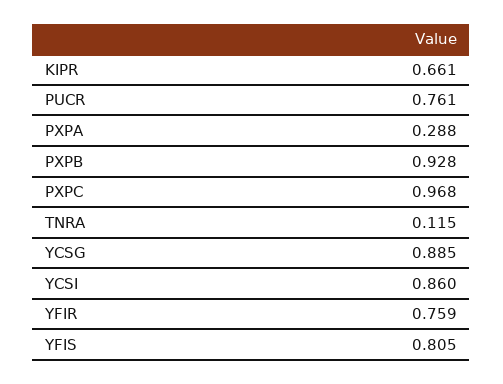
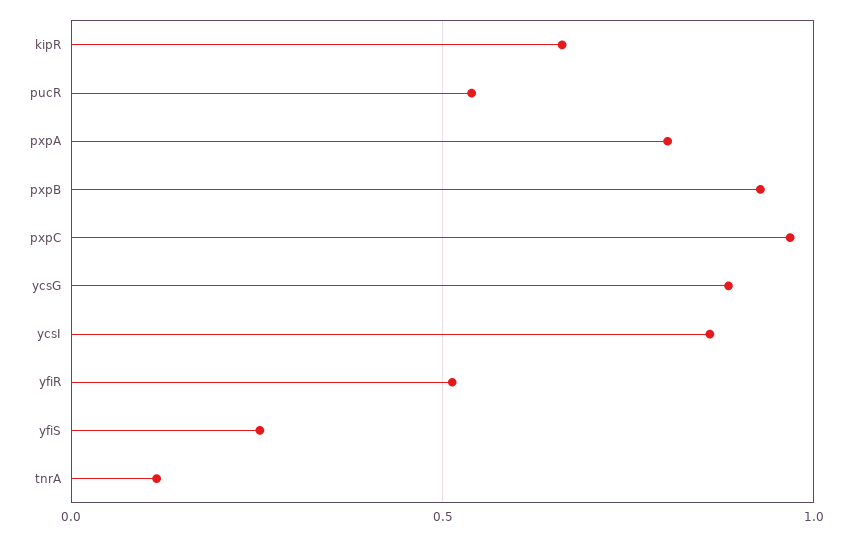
PUCR: 0.761 -> 0.55
PXPA: 0.288 -> 0.8
YFIR: 0.759 -> 0.5
YFIS: 0.805 -> 0.25

